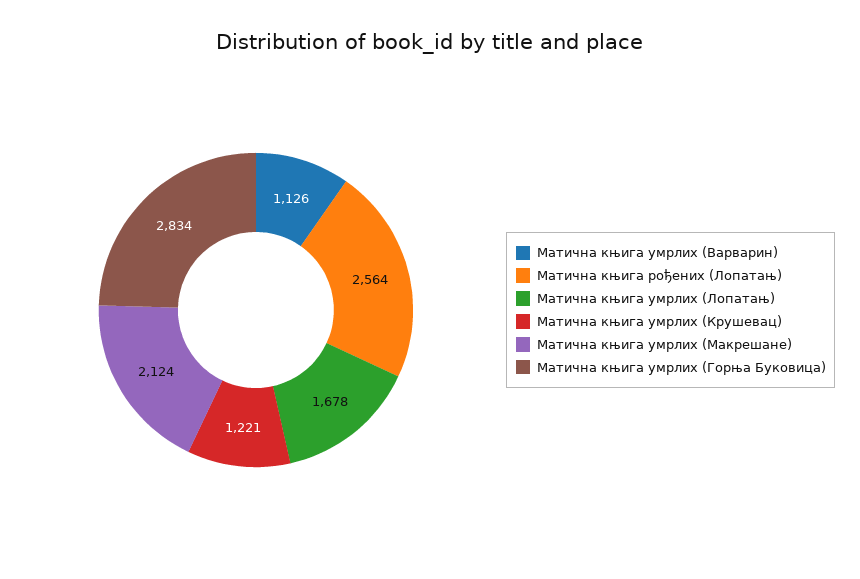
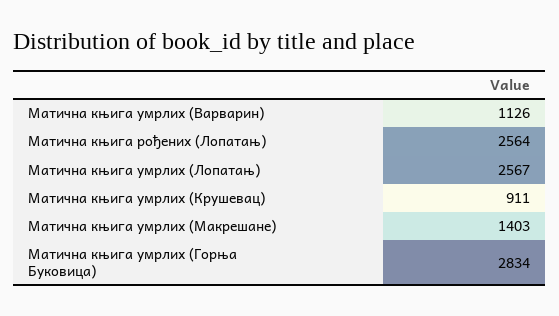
Матична књига умрлих (Лопатањ): 1678 -> 2567
Матична књига умрлих (Крушевац): 1221 -> 911
Матична књига умрлих (Макрешане): 2124 -> 1403

